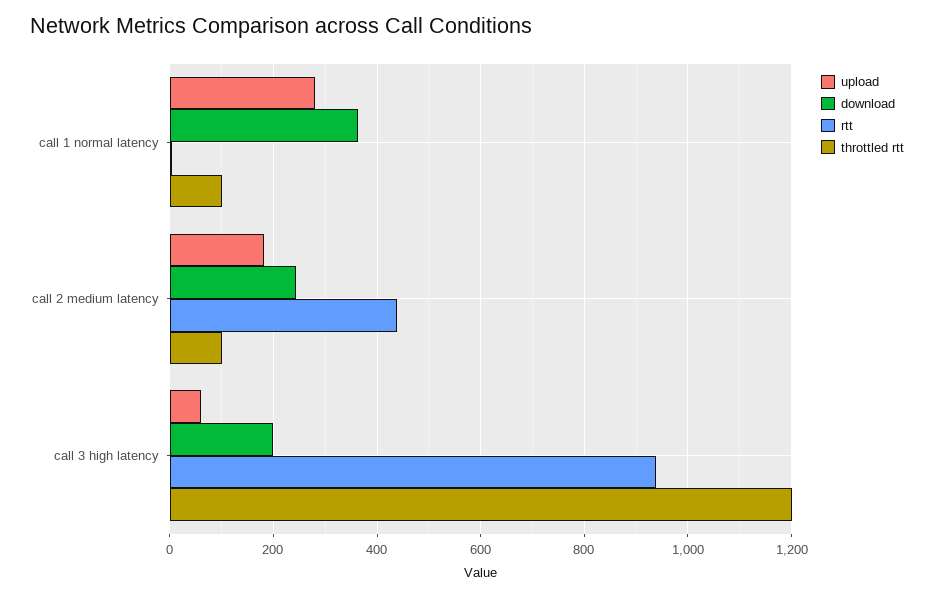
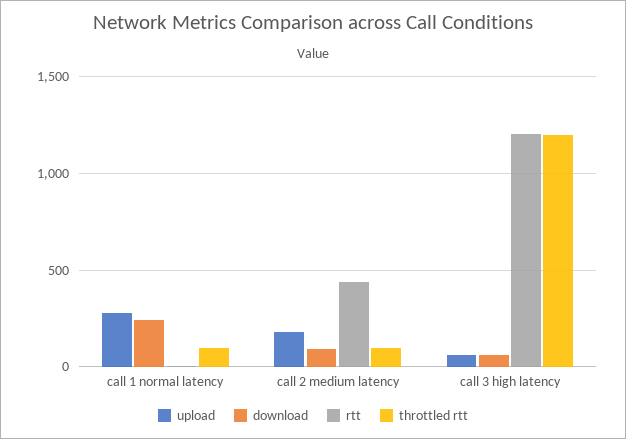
download, call 1 normal latency: 360 -> 250
download, call 2 medium latency: 240 -> 100
download, call 3 high latency: 200 -> 50
rtt, call 3 high latency: 940 -> 1200

